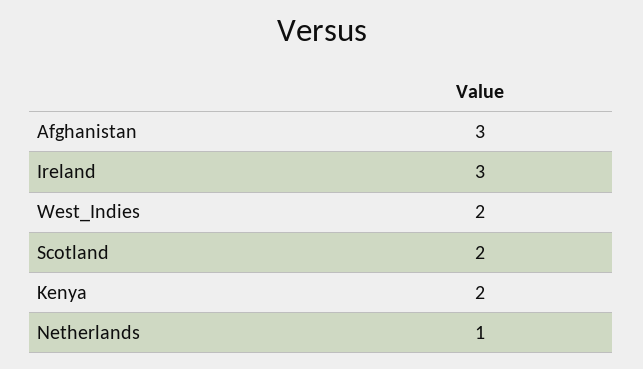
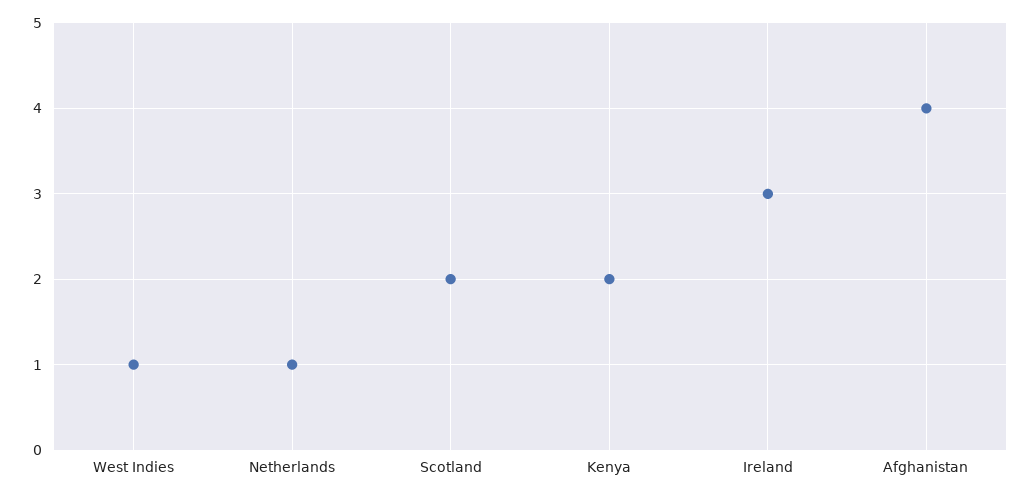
Afghanistan: 3 -> 4
West_Indies: 2 -> 1

